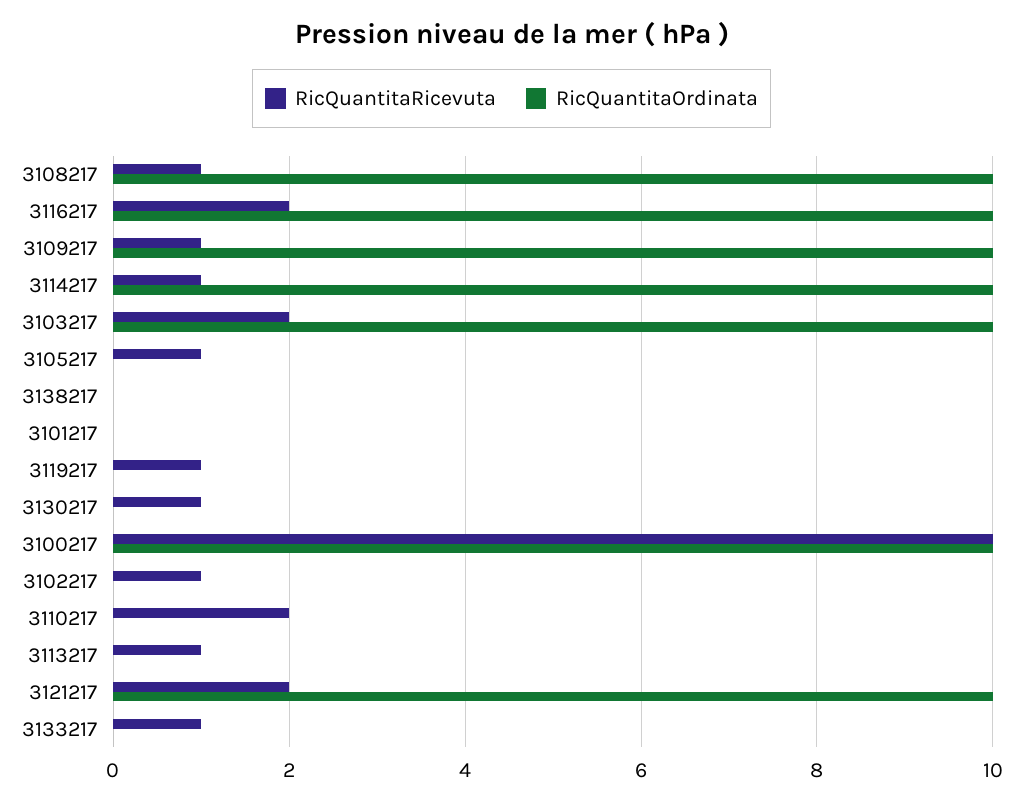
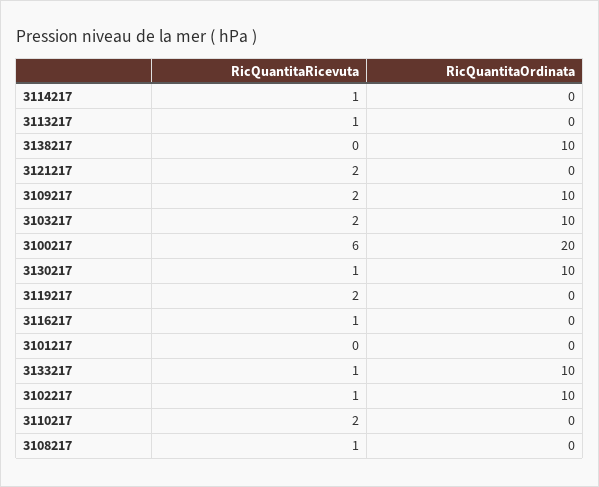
RicQuantitaOrdinata, 3108217: 10 -> 0
RicQuantitaRicevuta, 3116217: 2 -> 1
RicQuantitaOrdinata, 3116217: 10 -> 0
RicQuantitaRicevuta, 3109217: 1 -> 2
RicQuantitaOrdinata, 3114217: 10 -> 0
RicQuantitaRicevuta, 3105217: 1 -> none
RicQuantitaOrdinata, 3105217: 0 -> none
RicQuantitaOrdinata, 3138217: 0 -> 10
RicQuantitaRicevuta, 3119217: 1 -> 2
RicQuantitaOrdinata, 3130217: 0 -> 10
RicQuantitaRicevuta, 3100217: 10 -> 6
RicQuantitaOrdinata, 3100217: 10 -> 20
RicQuantitaOrdinata, 3102217: 0 -> 10
RicQuantitaOrdinata, 3121217: 10 -> 0
RicQuantitaOrdinata, 3133217: 0 -> 10

